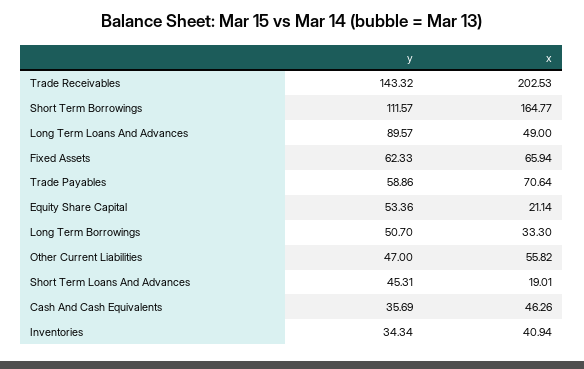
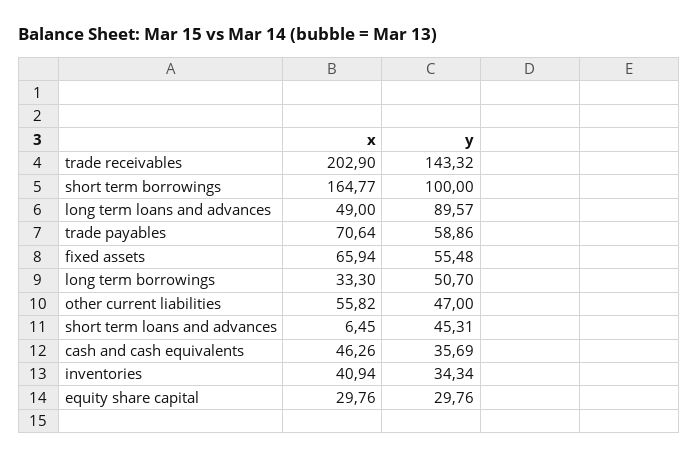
x, Trade Receivables: 202.53 -> 202.9
y, Short Term Borrowings: 111.57 -> 100
y, Fixed Assets: 62.33 -> 55.48
y, Equity Share Capital: 53.36 -> 29.76
x, Equity Share Capital: 21.14 -> 29.76
x, Short Term Loans And Advances: 19.01 -> 6.45

